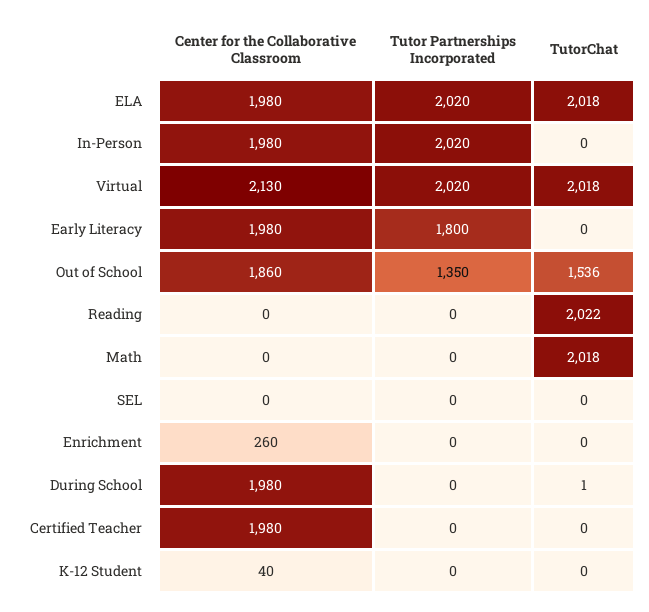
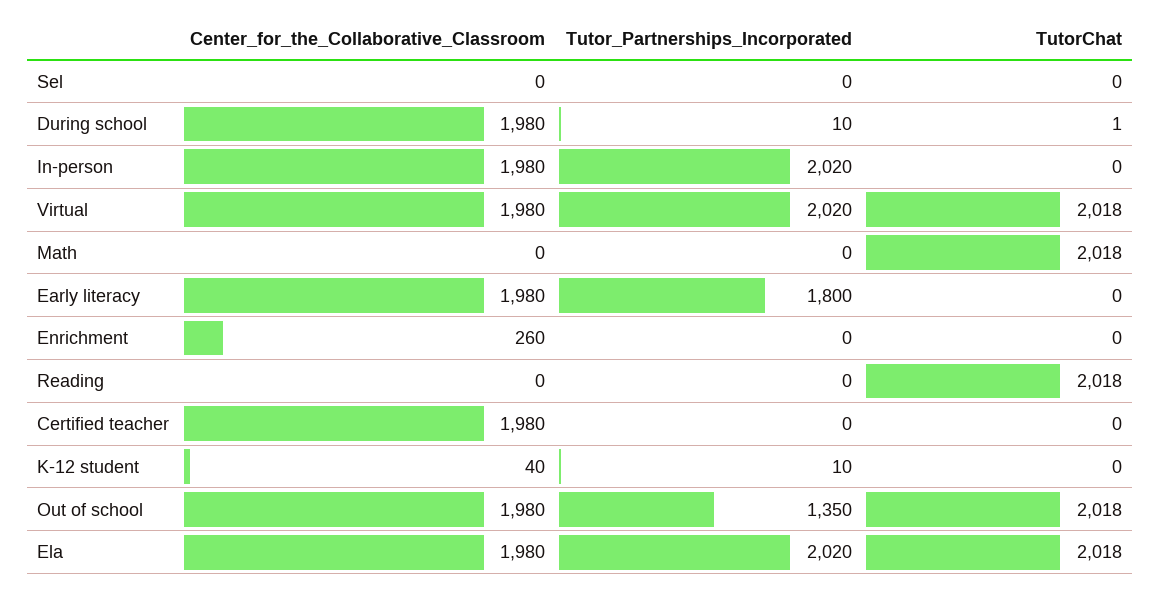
Center for the Collaborative Classroom, Virtual: 2130 -> 1980
Center for the Collaborative Classroom, Out of School: 1860 -> 1980
TutorChat, Out of School: 1536 -> 2018
TutorChat, Reading: 2022 -> 2018
Tutor Partnerships Incorporated, During School: 0 -> 10
Tutor Partnerships Incorporated, K-12 Student: 0 -> 10

